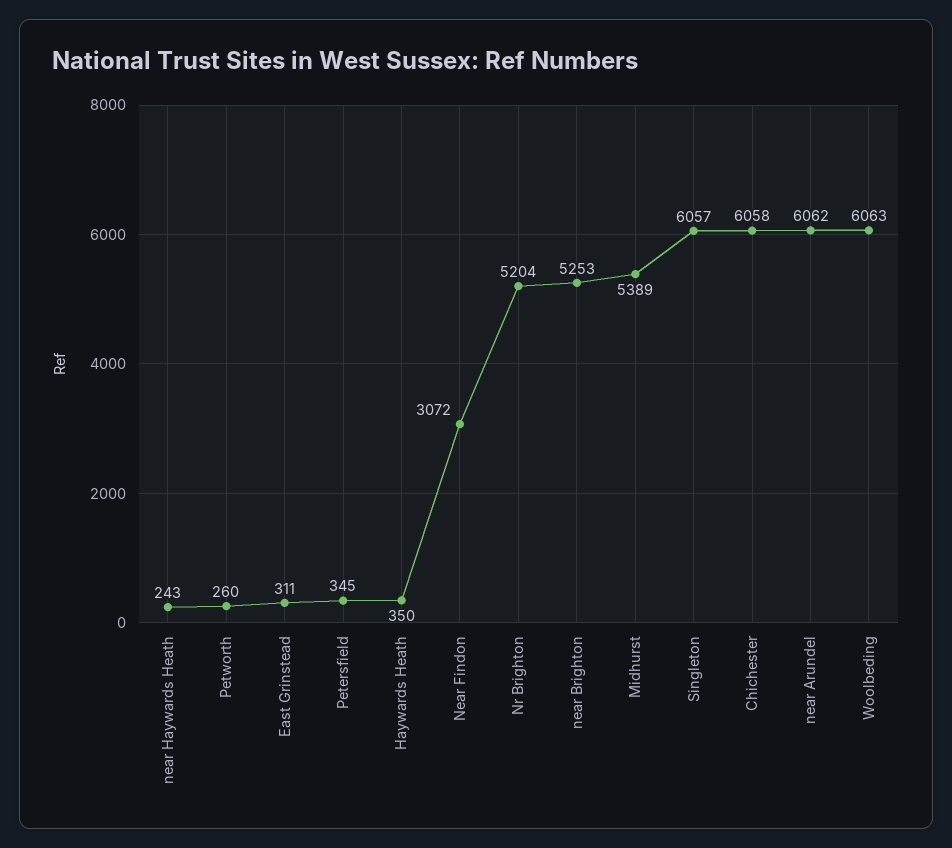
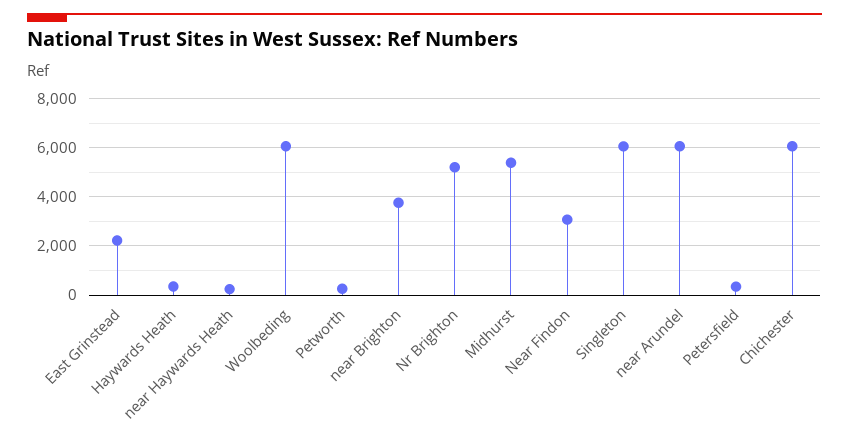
East Grinstead: 311 -> 2250
near Brighton: 5253 -> 3750

